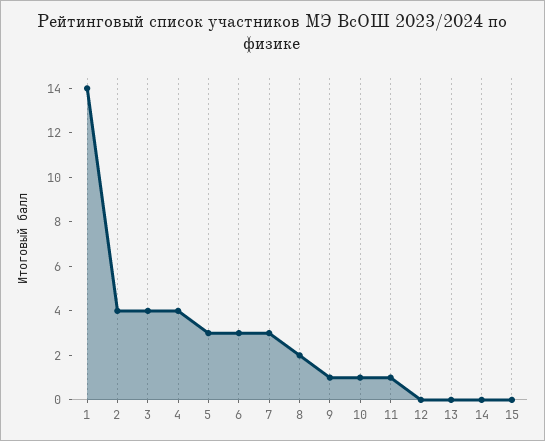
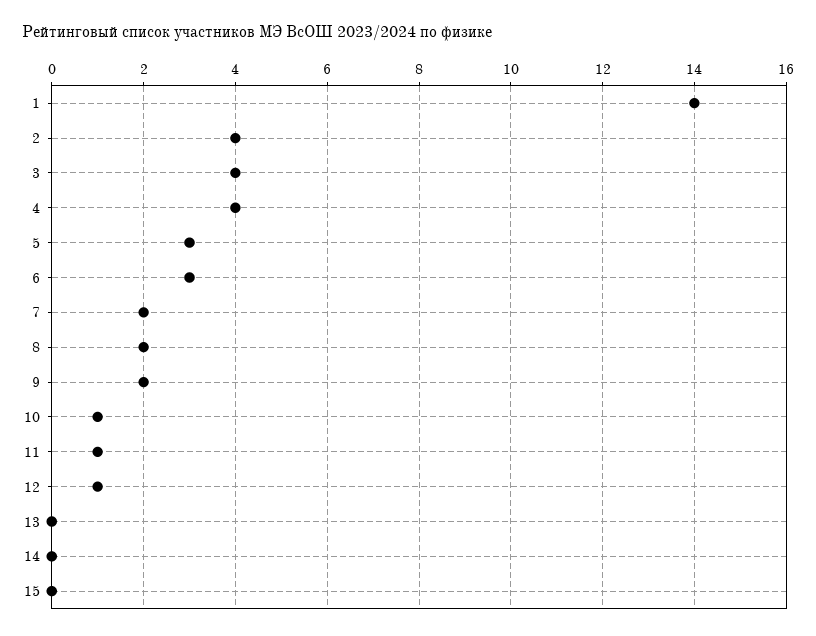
7: 3 -> 2
9: 1 -> 2
12: 0 -> 1

